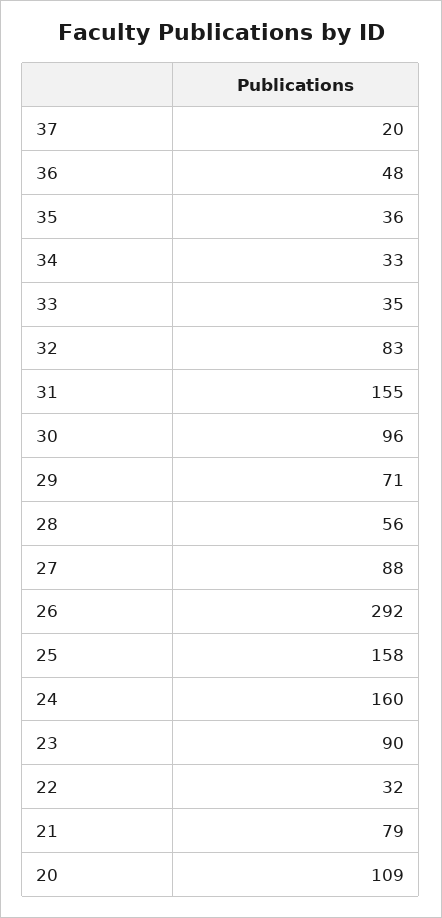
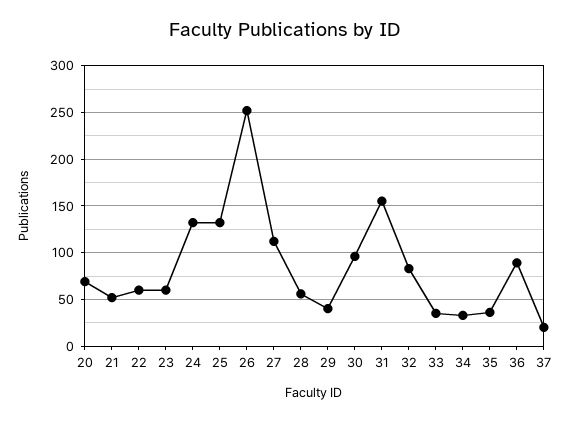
36: 48 -> 90
29: 71 -> 40
27: 88 -> 110
26: 292 -> 250
25: 158 -> 130
24: 160 -> 130
23: 90 -> 60
22: 32 -> 60
21: 79 -> 50
20: 109 -> 70

